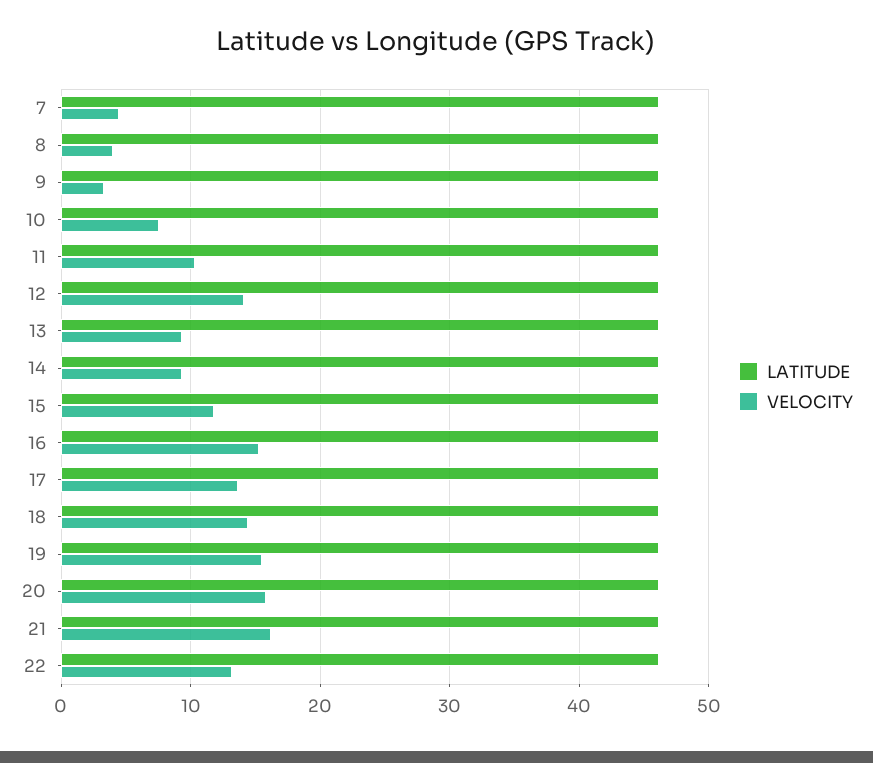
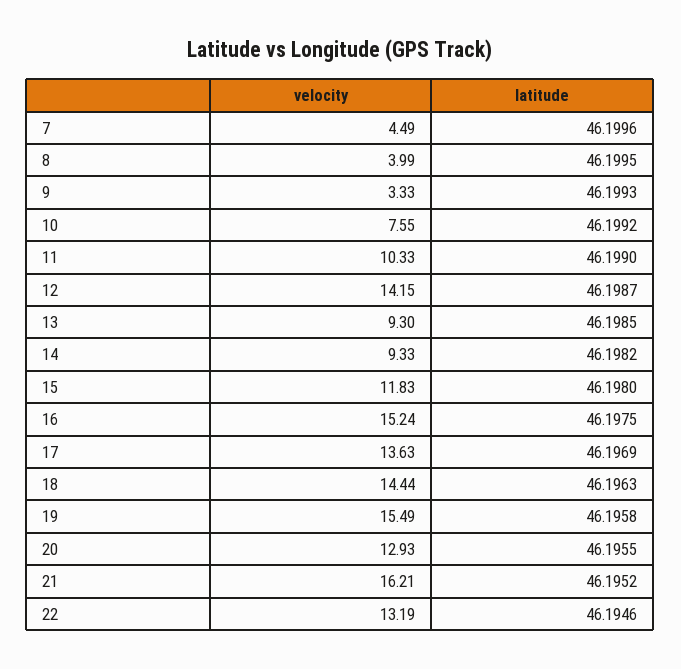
VELOCITY, 20: 16 -> 12.93

